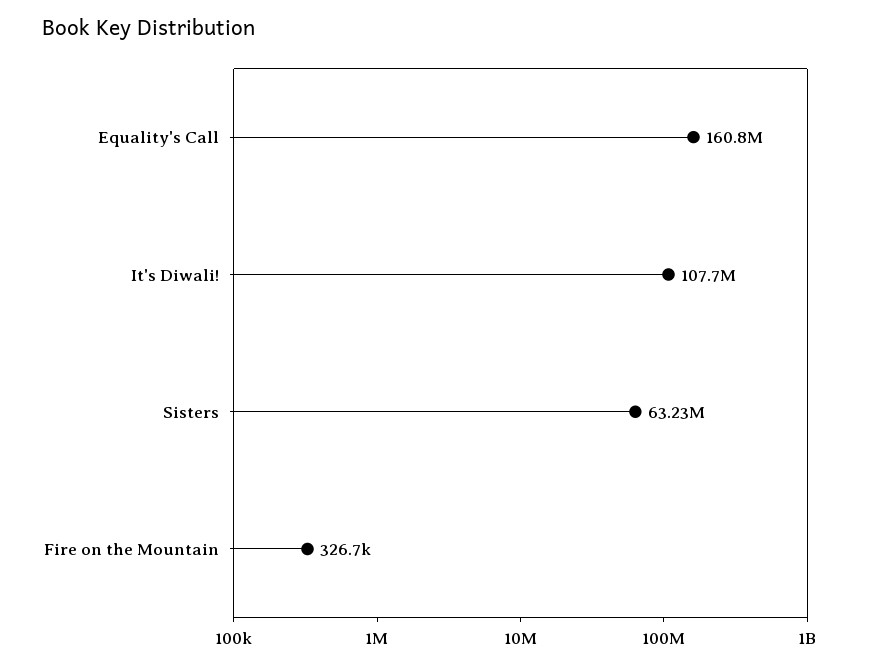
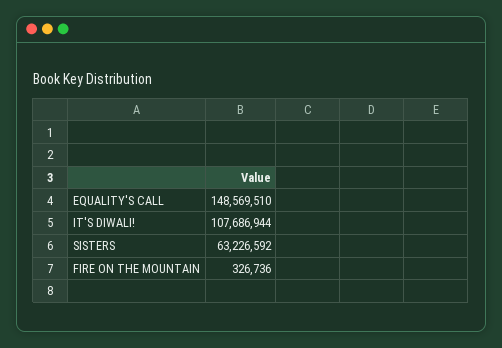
Equality's Call: 160800000 -> 148569510

